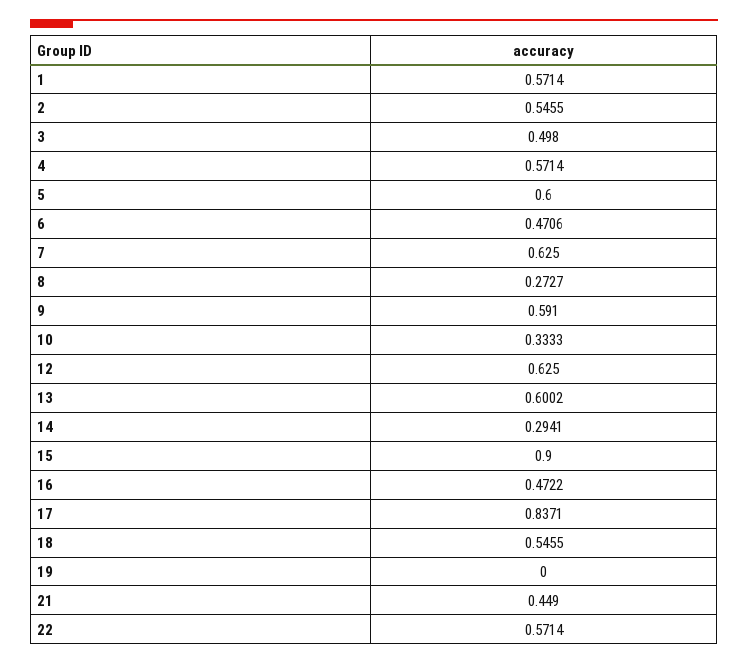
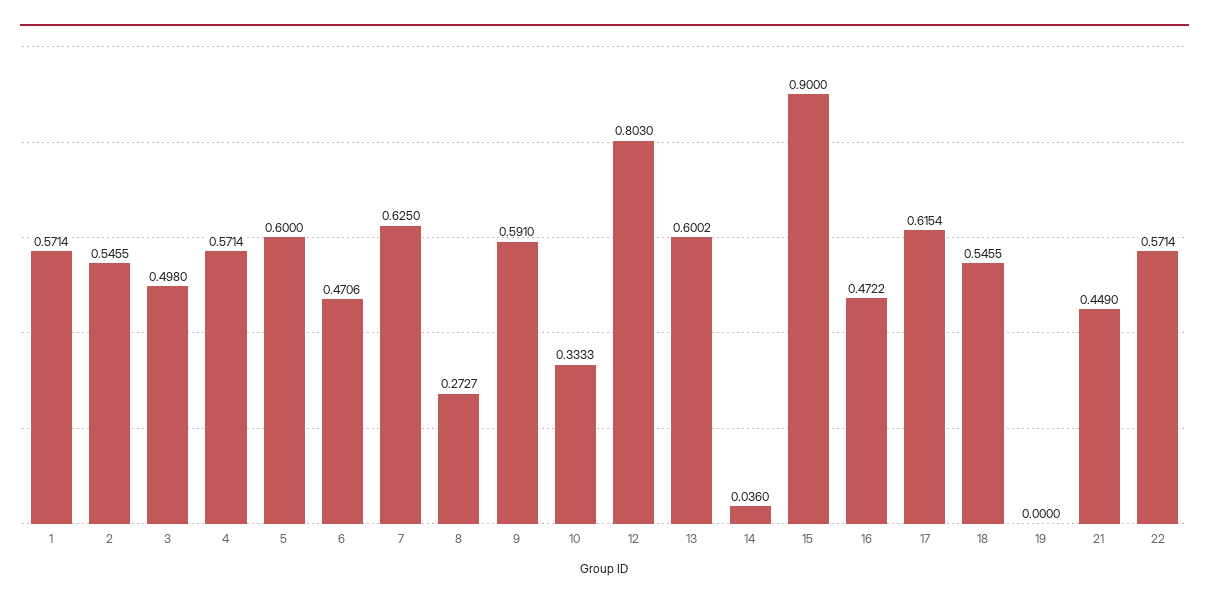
12: 0.625 -> 0.803
14: 0.2941 -> 0.036
17: 0.8371 -> 0.6154

